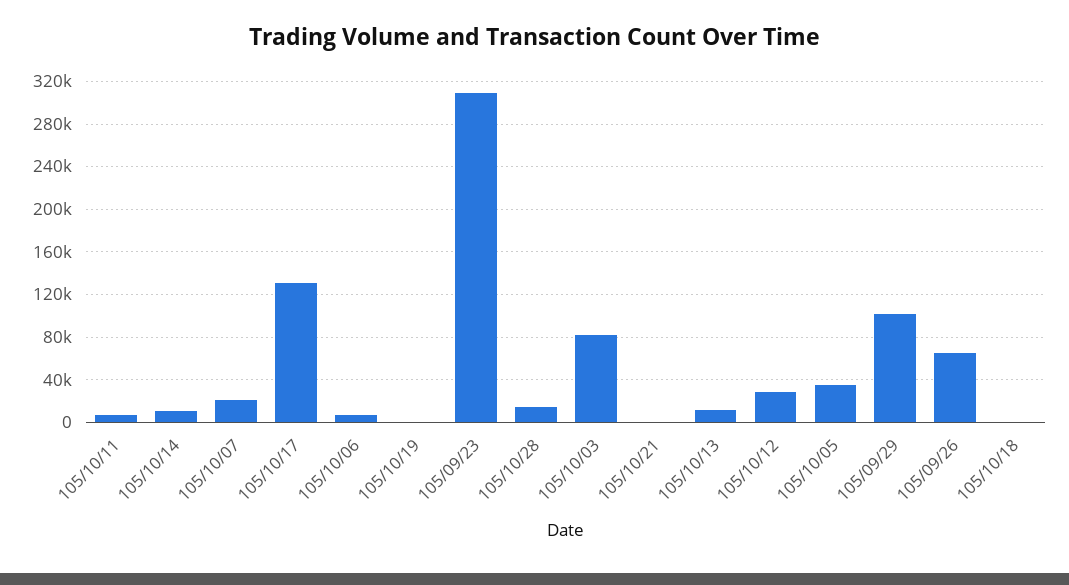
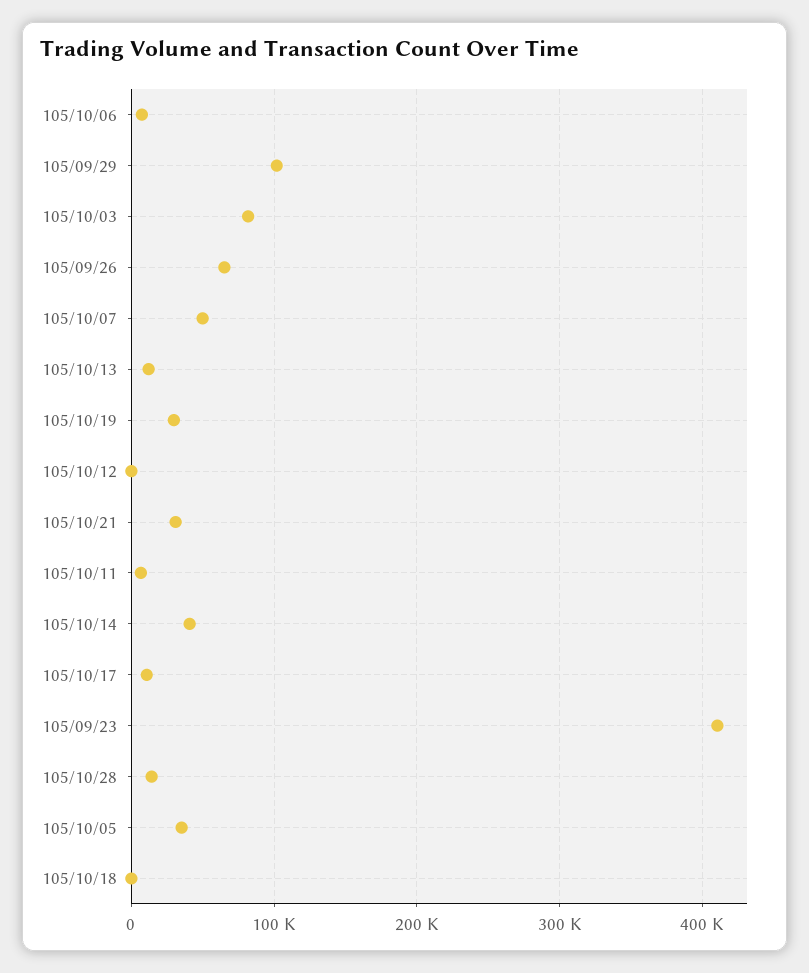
105/10/14: 10000 -> 40000
105/10/07: 20000 -> 50000
105/10/17: 130000 -> 10000
105/10/19: 0 -> 30000
105/09/23: 310000 -> 410000
105/10/21: 0 -> 30000
105/10/12: 30000 -> 0

